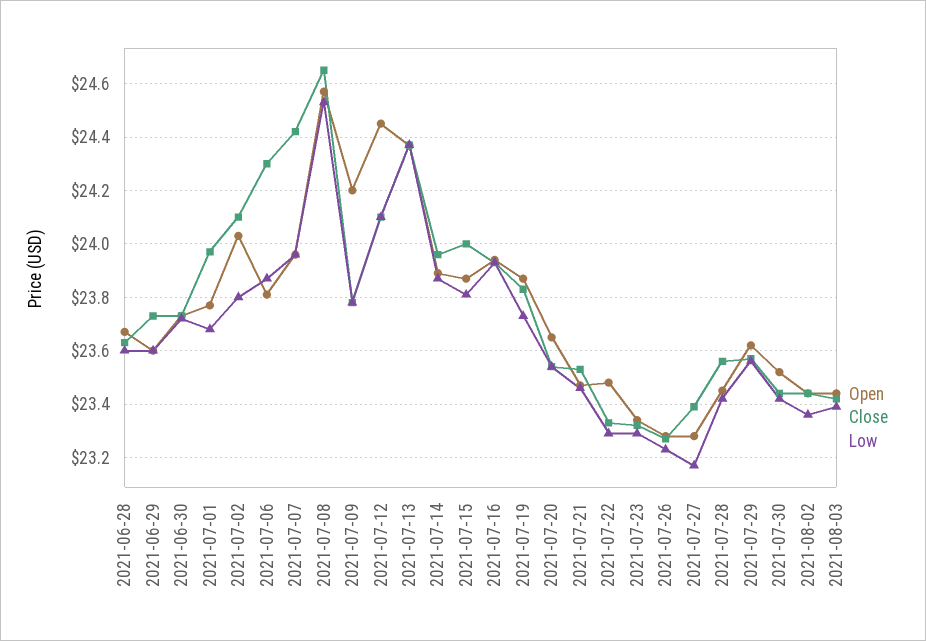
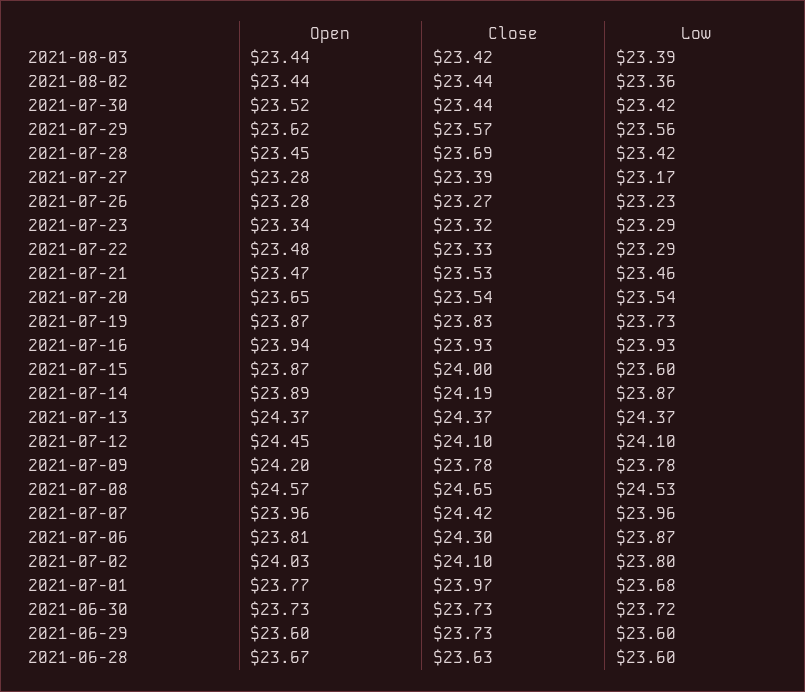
Close, 2021-07-14: 23.95 -> 24.19
Low, 2021-07-15: 23.8 -> 23.6
Close, 2021-07-28: 23.55 -> 23.69

